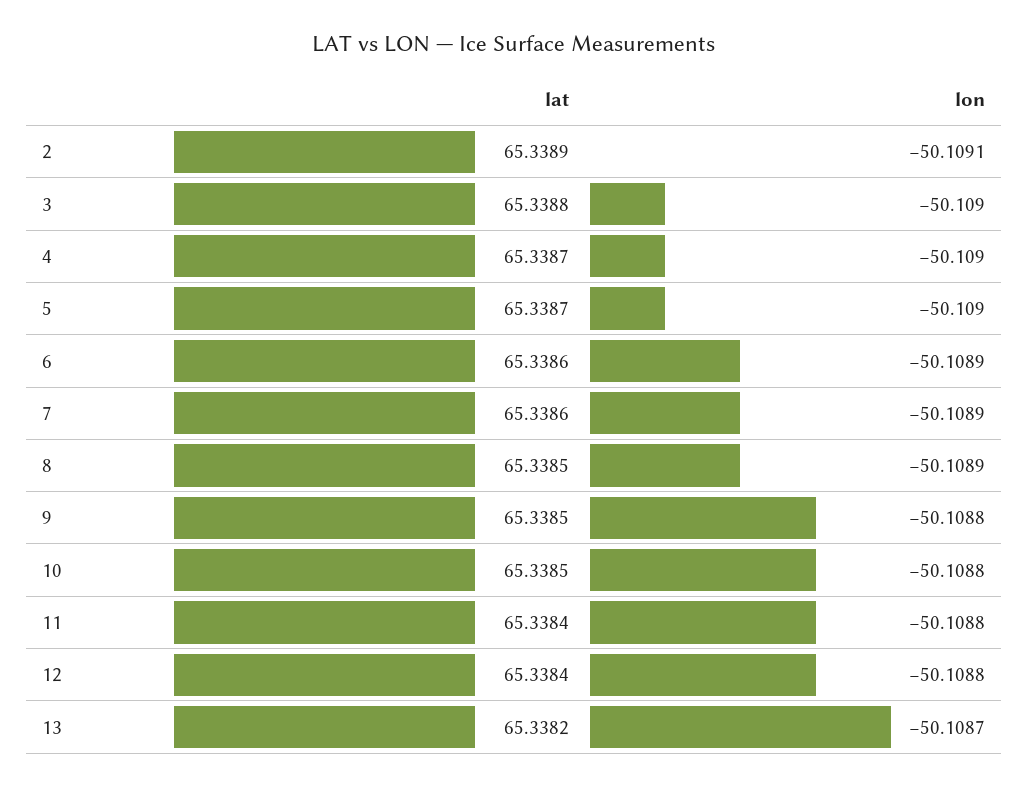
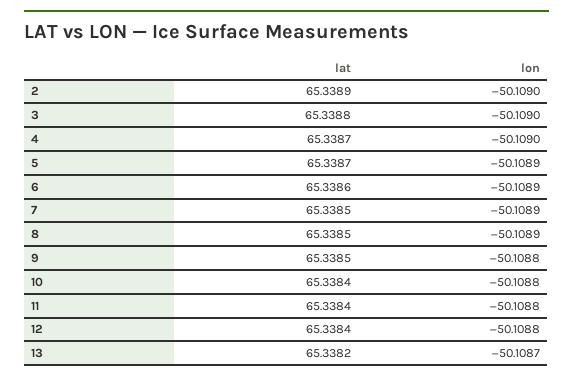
lon, 2: -50.1091 -> -50.109
lon, 5: -50.109 -> -50.1089
lat, 7: 65.3386 -> 65.3385
lat, 10: 65.3385 -> 65.3384

